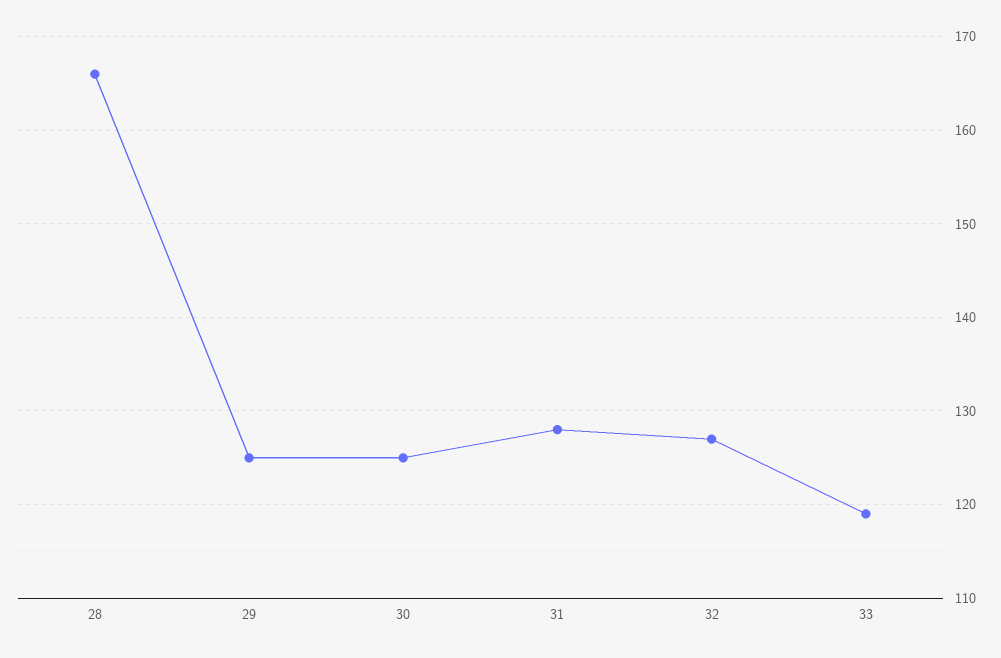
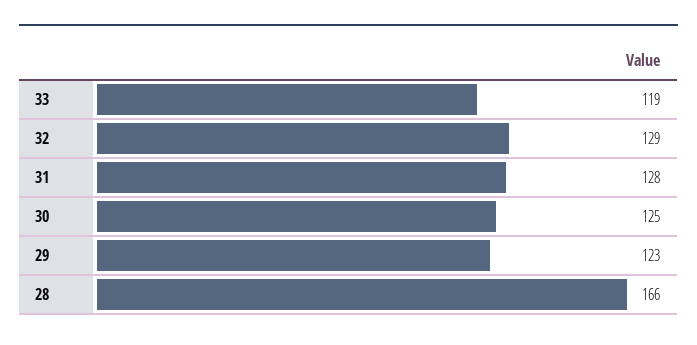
29: 125 -> 123
32: 127 -> 129

